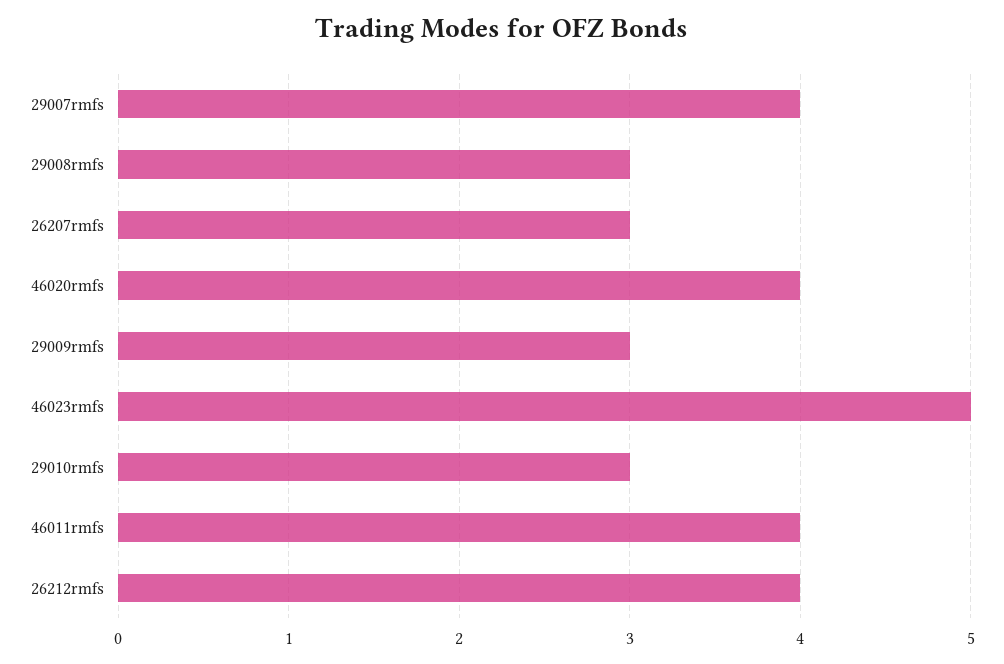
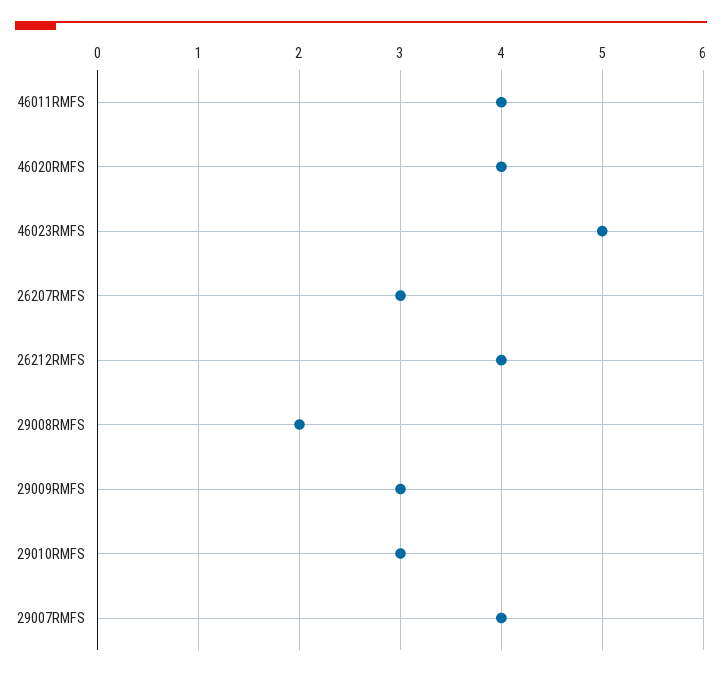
29008rmfs: 3 -> 2

